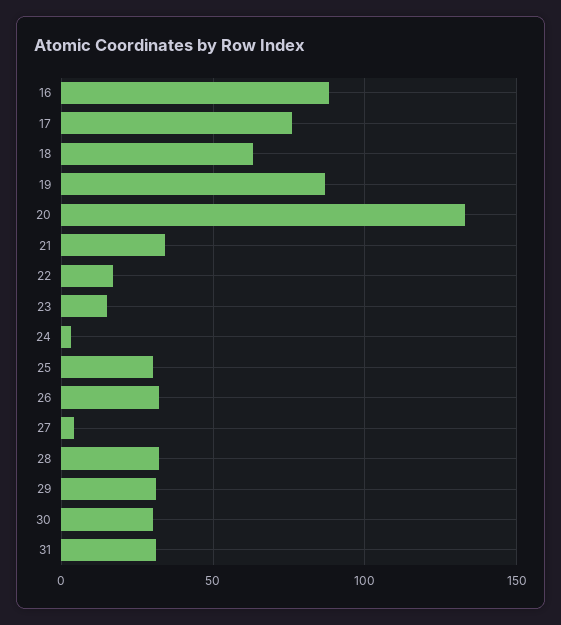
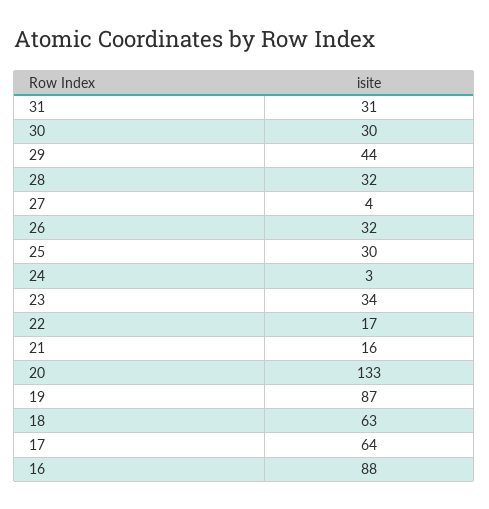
17: 75 -> 64
21: 35 -> 16
23: 15 -> 34
29: 30 -> 44

